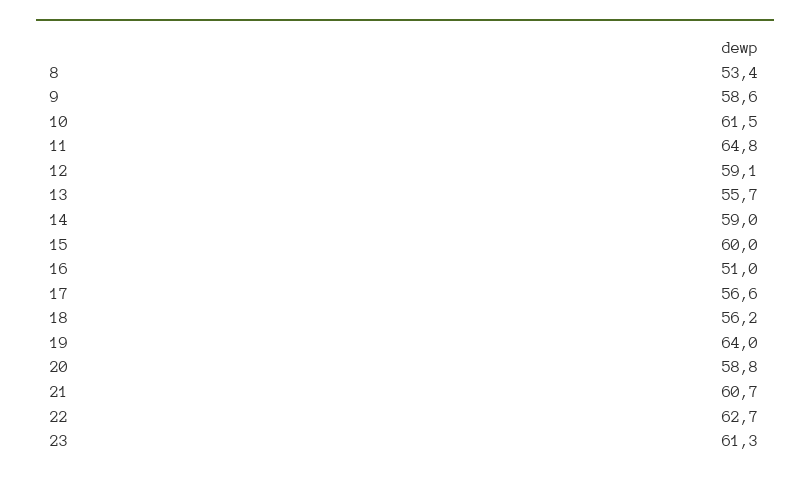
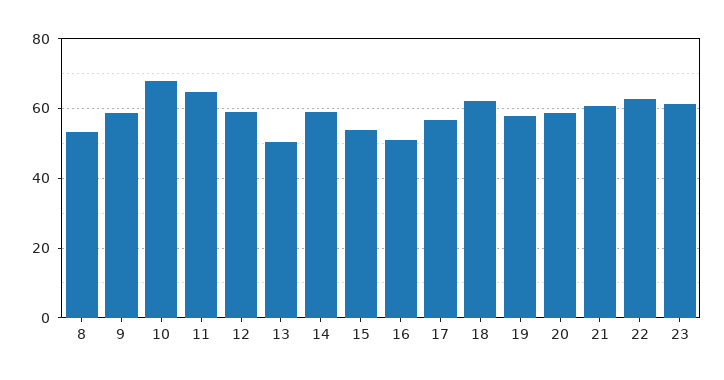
10: 61.5 -> 68
13: 55.7 -> 50
15: 60 -> 54
18: 56.2 -> 62
19: 64 -> 58

